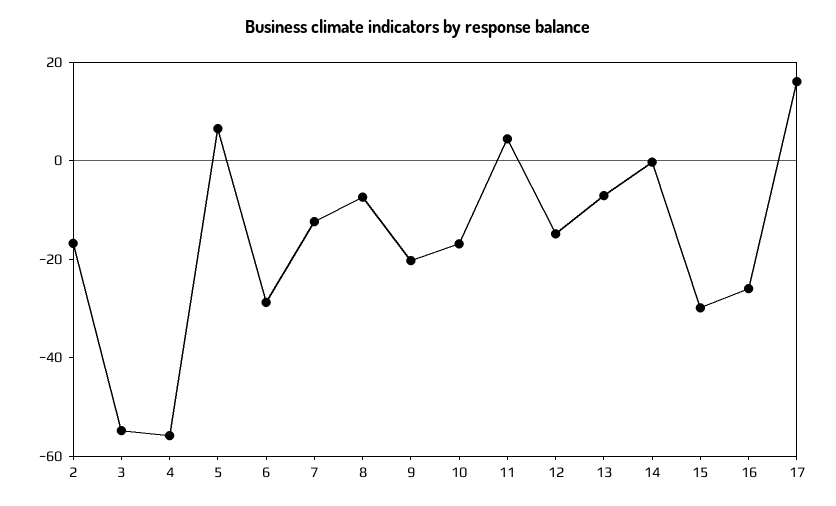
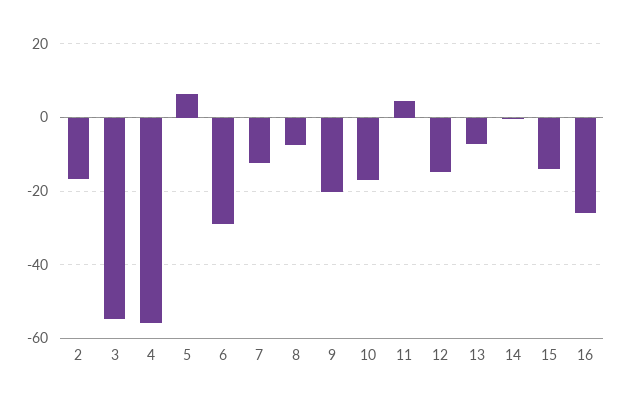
15: -30 -> -14
17: 15 -> none

